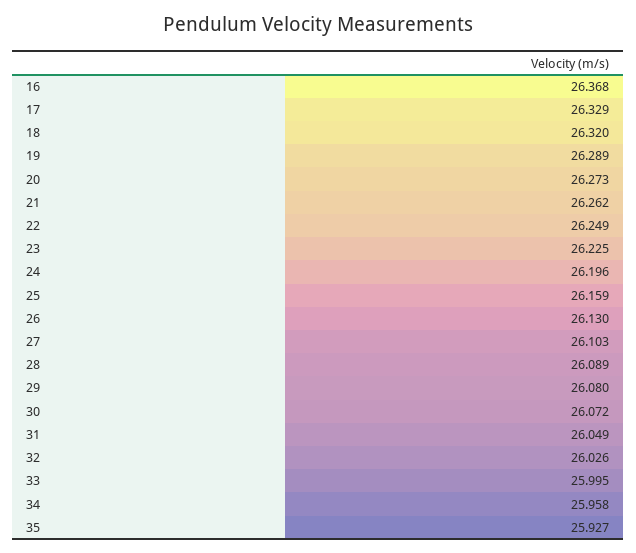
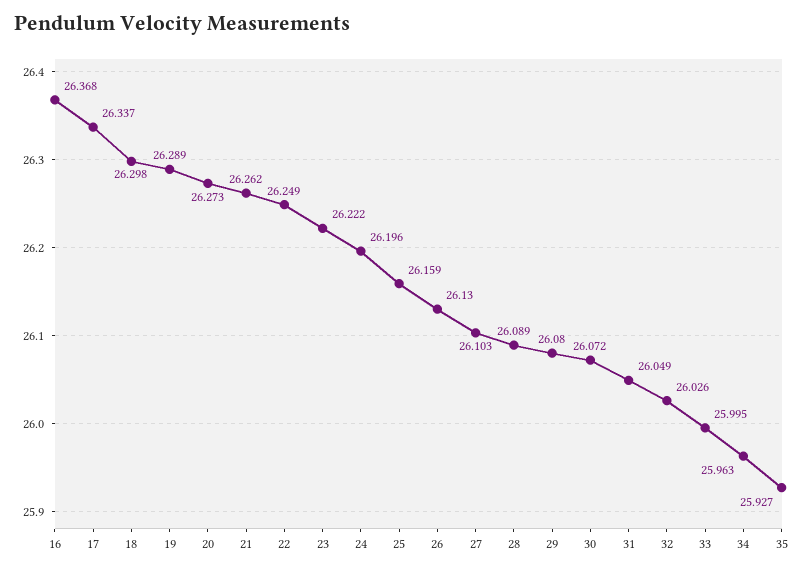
17: 26.329 -> 26.337
18: 26.32 -> 26.298
23: 26.225 -> 26.222
34: 25.958 -> 25.963

